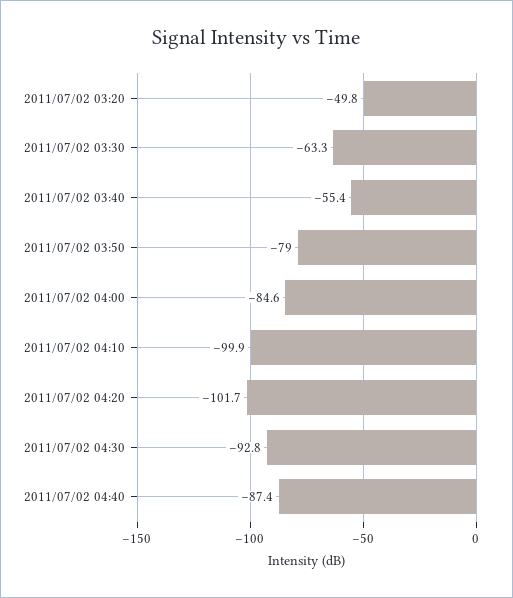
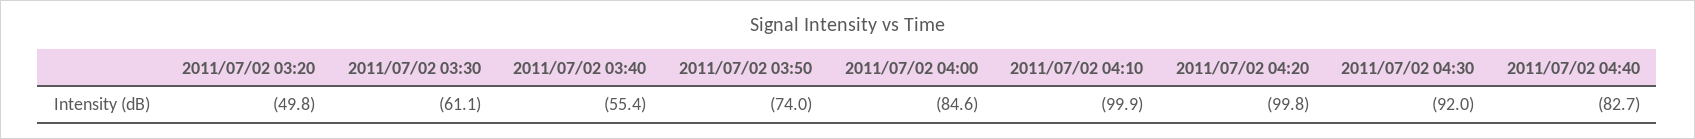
2011/07/02 03:30: -63.3 -> -61.1
2011/07/02 03:50: -79 -> -74
2011/07/02 04:20: -101.7 -> -99.8
2011/07/02 04:30: -92.8 -> -92
2011/07/02 04:40: -87.4 -> -82.7

